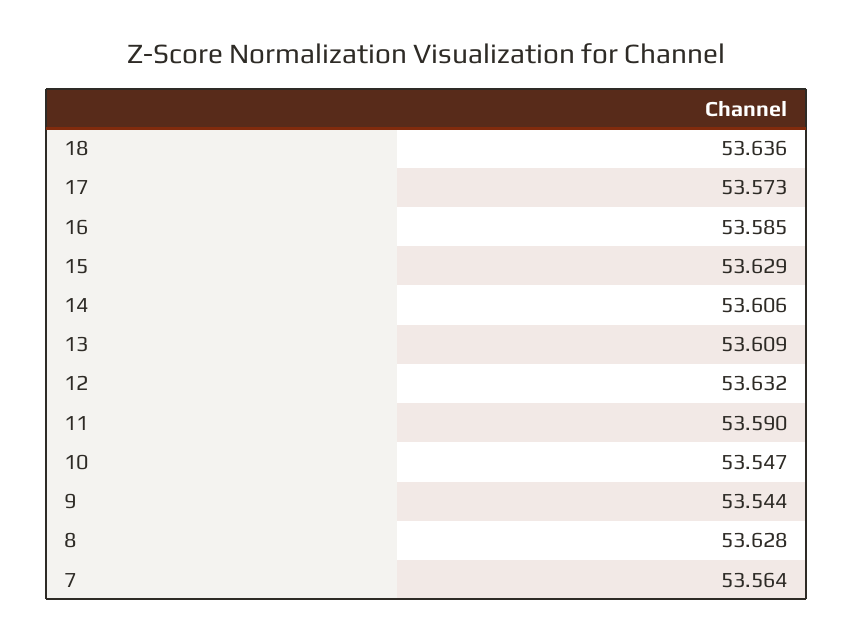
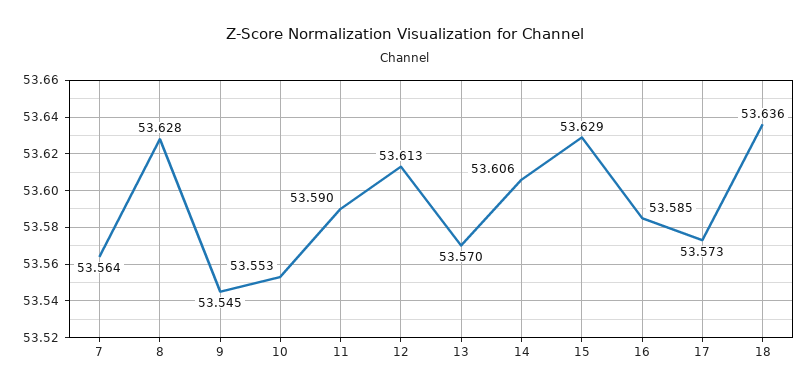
13: 53.609 -> 53.57
12: 53.632 -> 53.613
10: 53.547 -> 53.553
9: 53.544 -> 53.545

